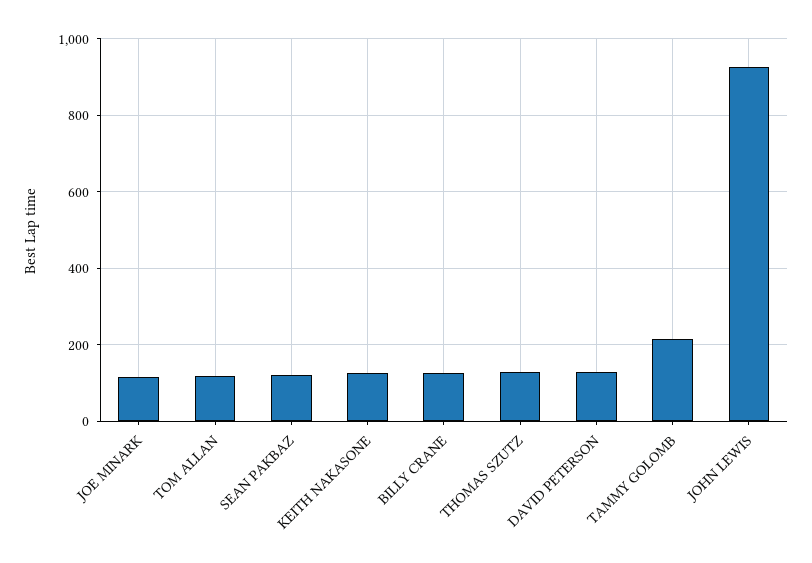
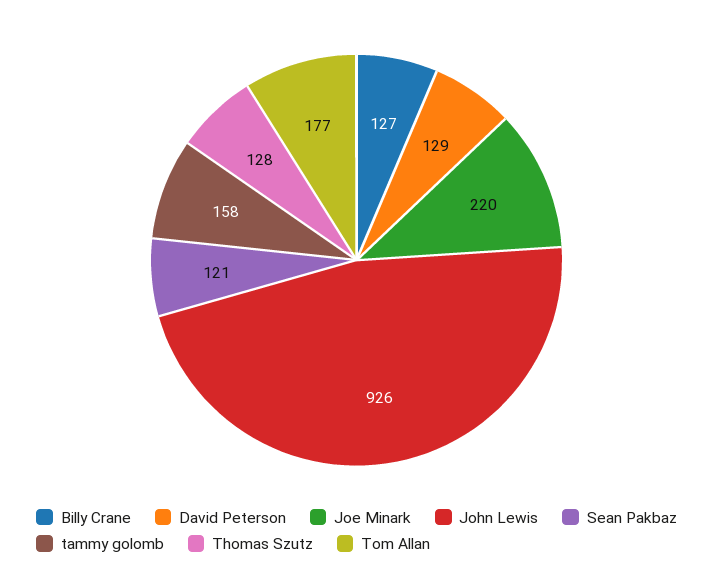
JOE MINARK: 120 -> 220
TOM ALLAN: 120 -> 177
KEITH NAKASONE: 120 -> none
TAMMY GOLOMB: 220 -> 158

